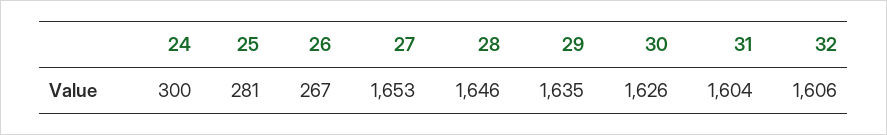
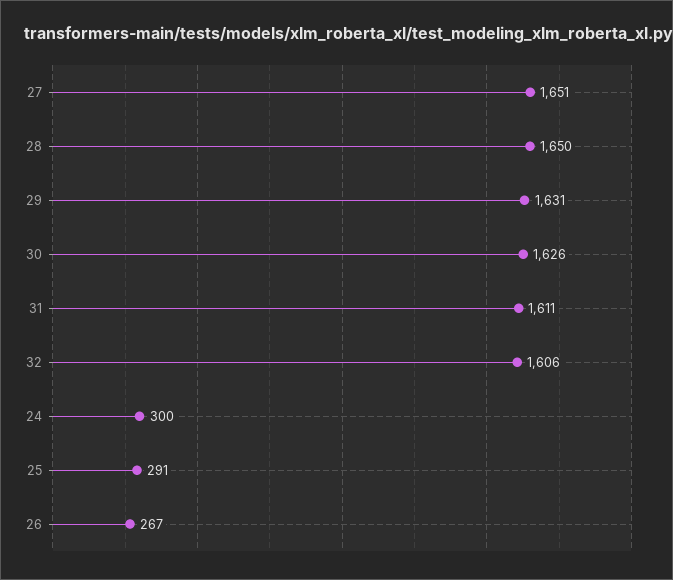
25: 281 -> 291
27: 1653 -> 1651
28: 1646 -> 1650
29: 1635 -> 1631
31: 1604 -> 1611

